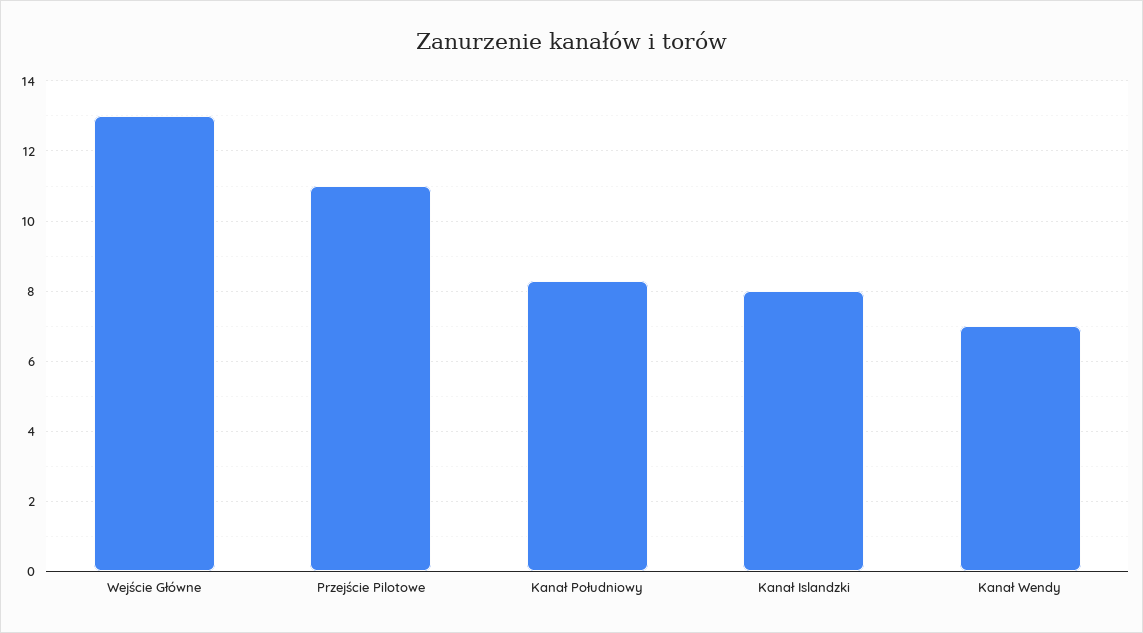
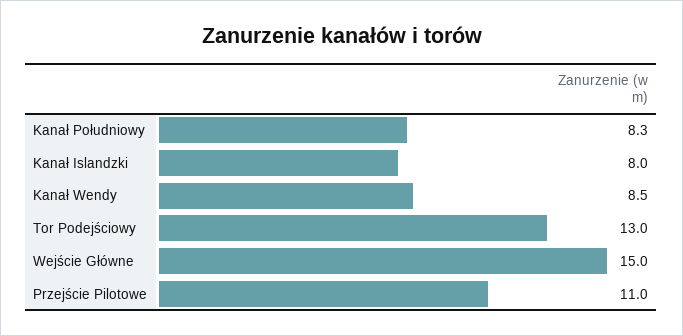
Wejście Główne: 13 -> 15
Kanał Wendy: 7 -> 8.5
Tor Podejściowy: none -> 13

